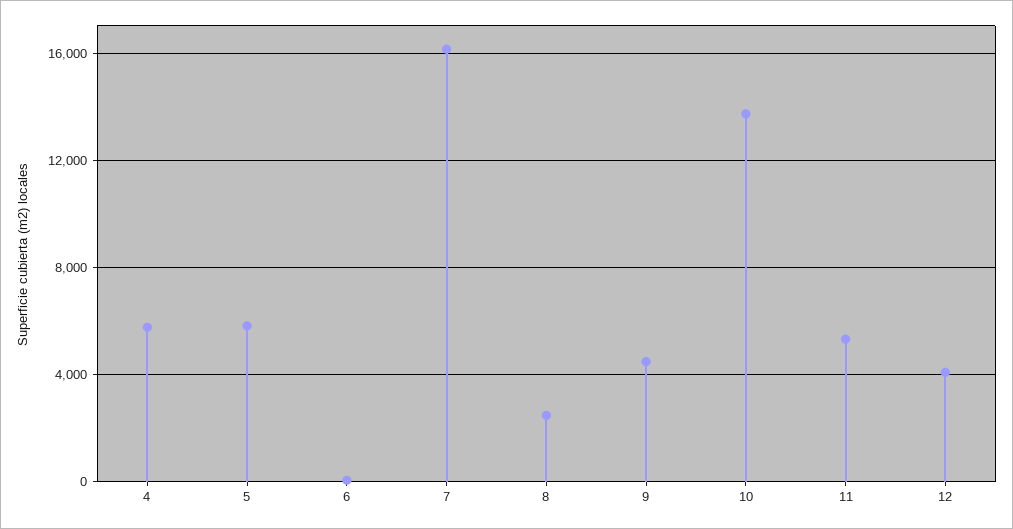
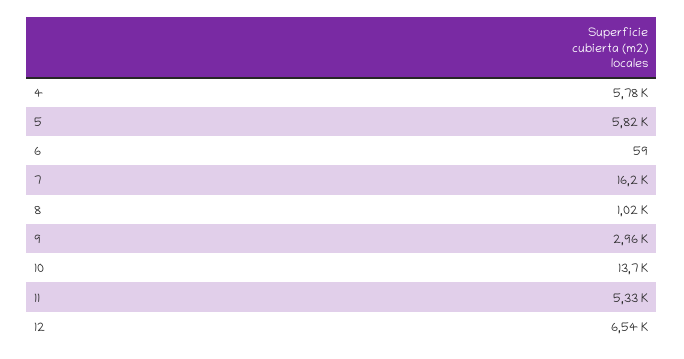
8: 2500 -> 1020
9: 4500 -> 2960
12: 4000 -> 6540

